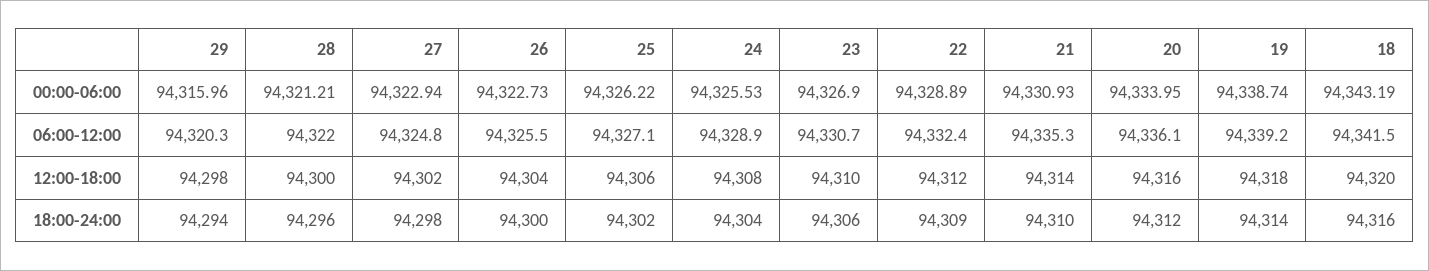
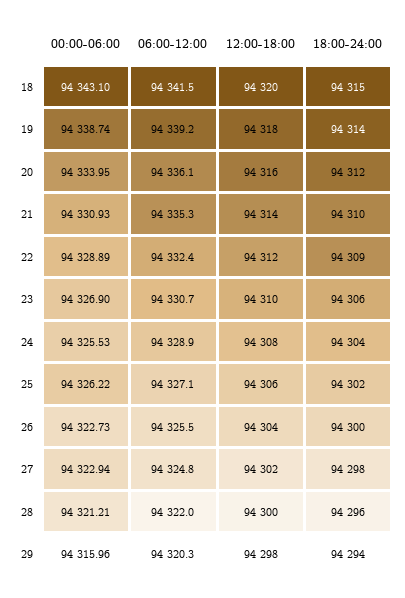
18, 00:00-06:00: 94343.19 -> 94343.1
18, 18:00-24:00: 94316 -> 94315

